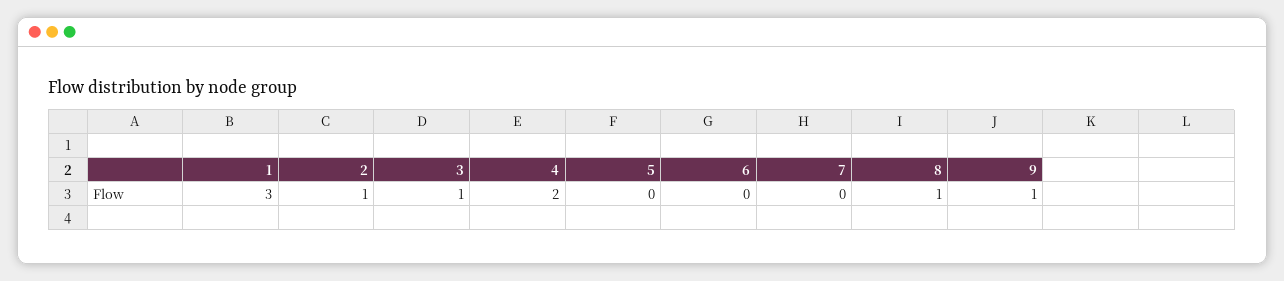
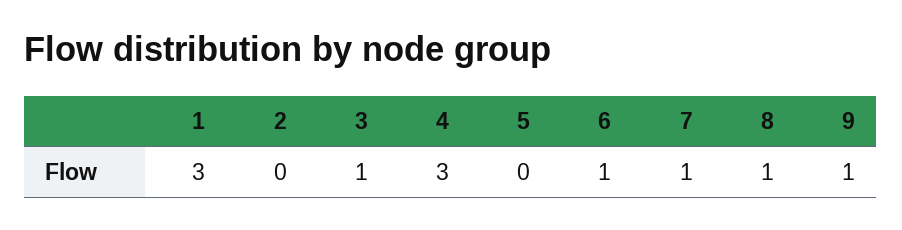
2: 1 -> 0
4: 2 -> 3
6: 0 -> 1
7: 0 -> 1

